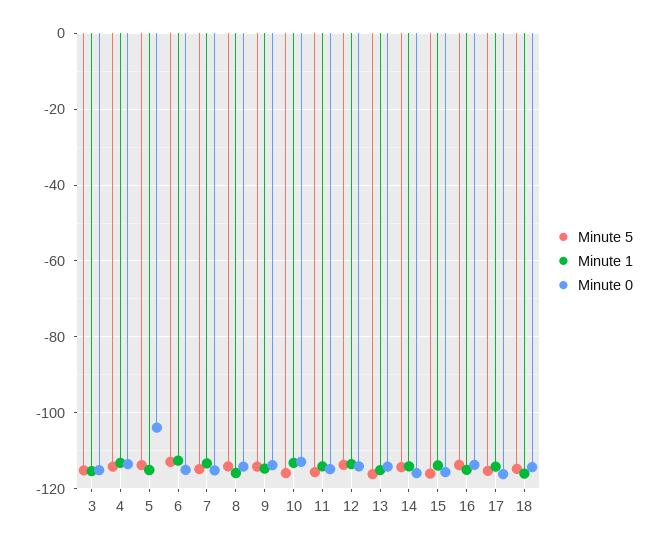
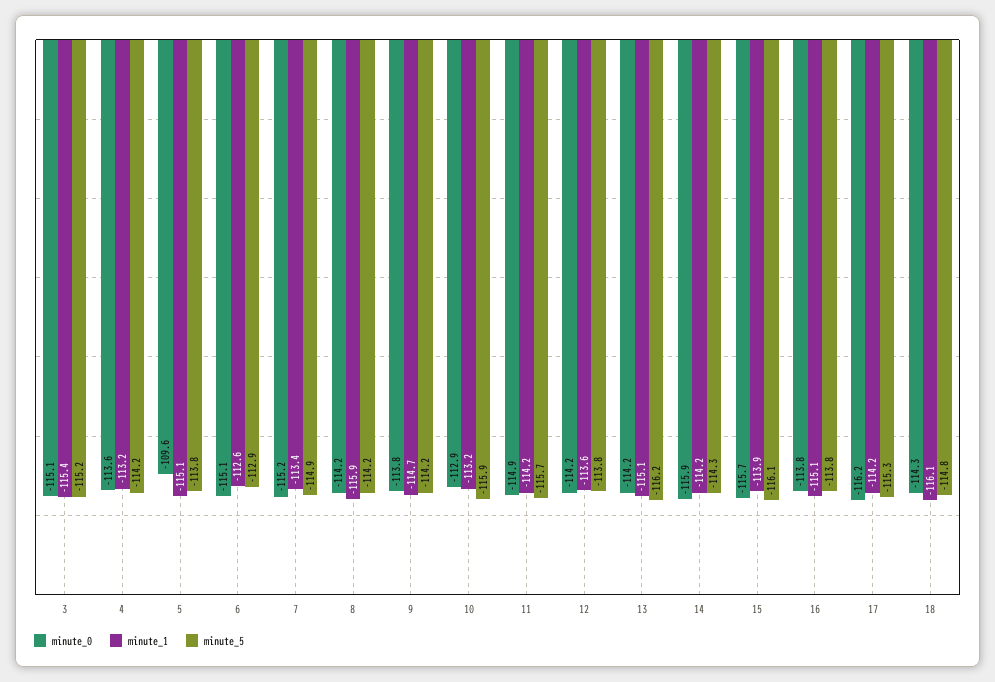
Minute 0, 5: -104 -> -109.6

